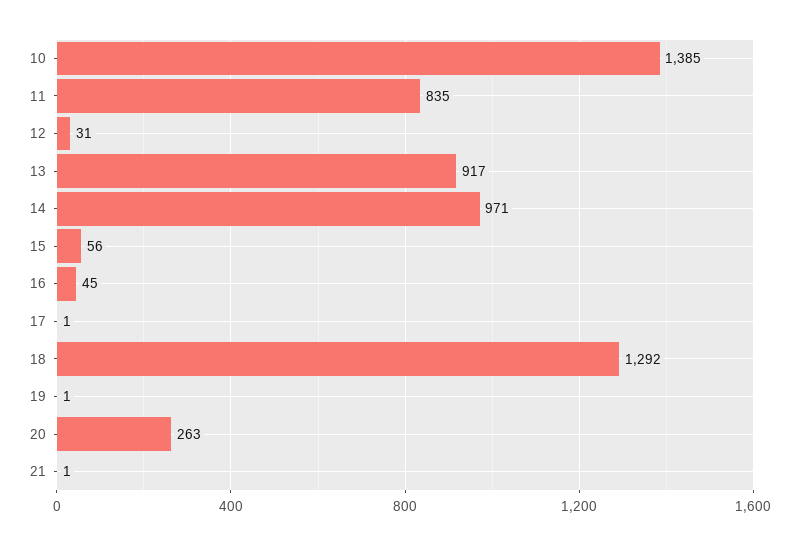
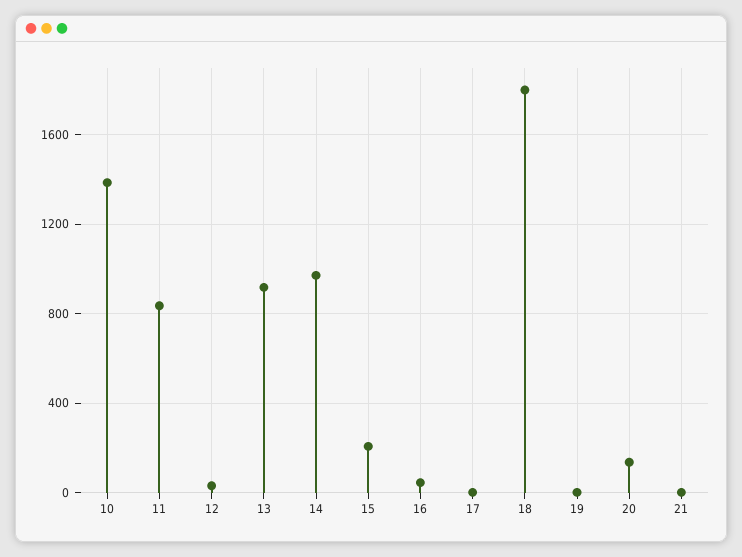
15: 56 -> 200
18: 1292 -> 1800
20: 263 -> 150

